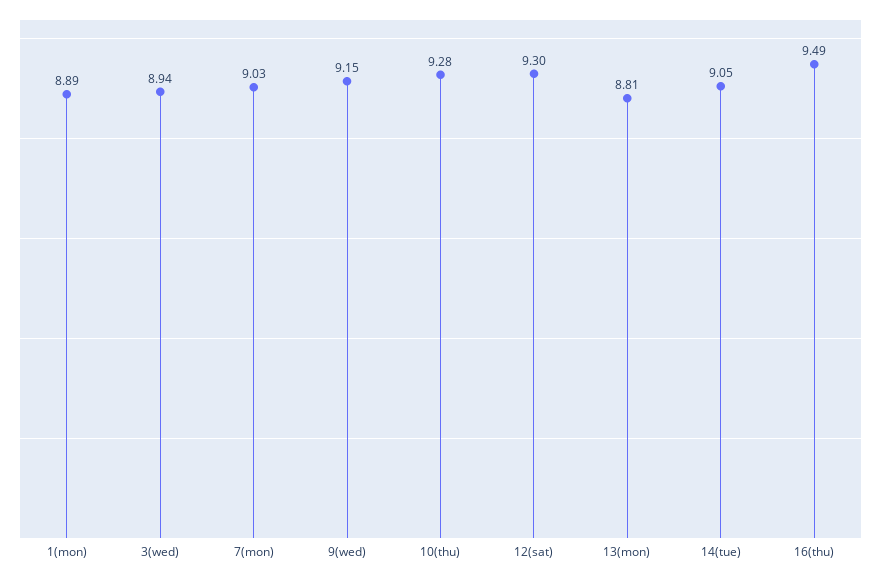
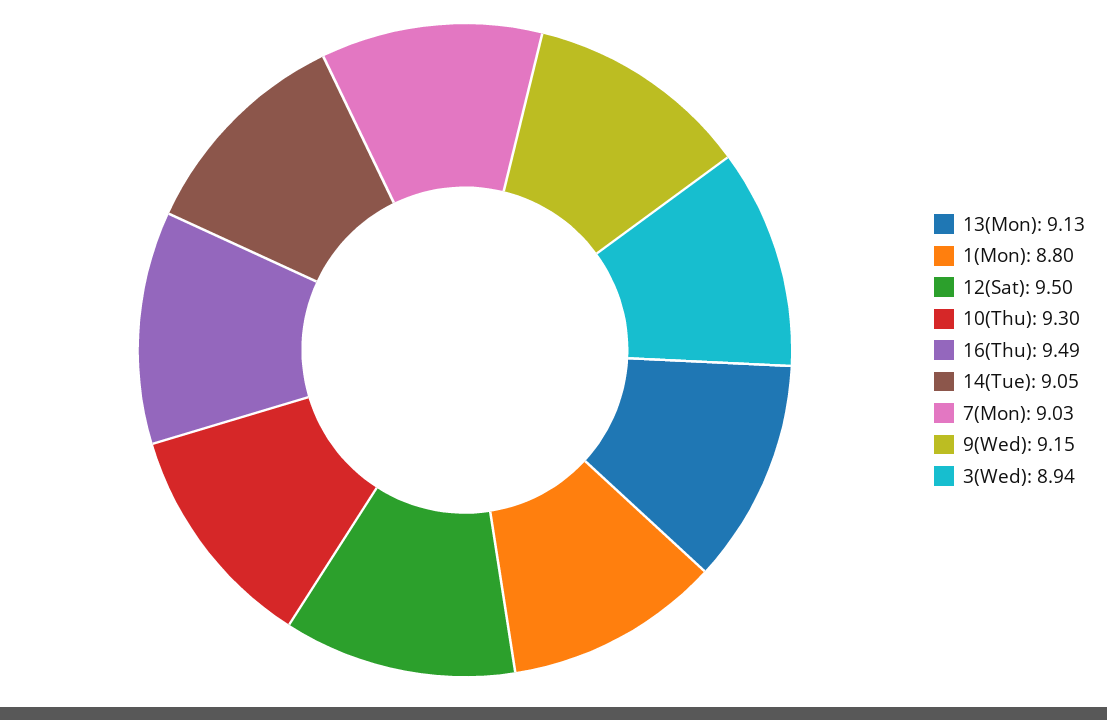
1(mon): 8.89 -> 8.8
10(thu): 9.28 -> 9.3
12(sat): 9.3 -> 9.5
13(mon): 8.81 -> 9.13

